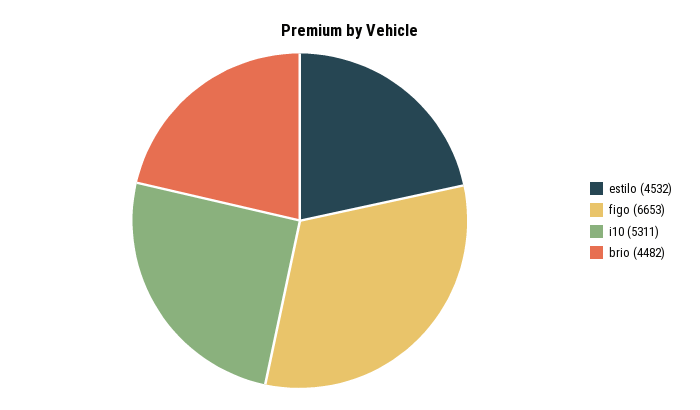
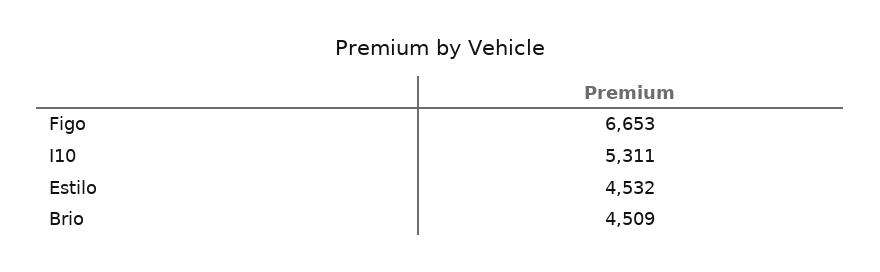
brio: 4482 -> 4509

